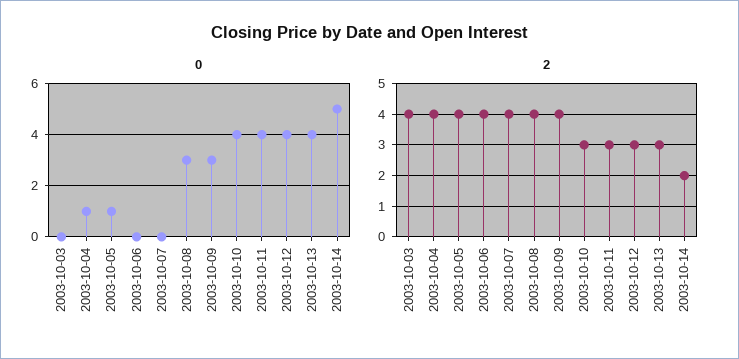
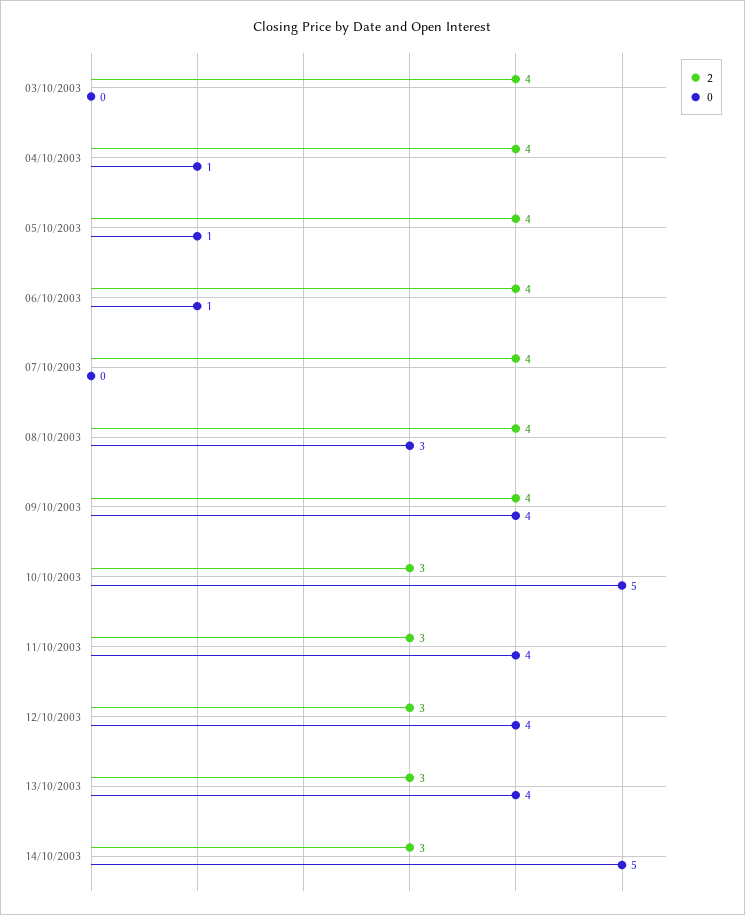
0, 2003-10-06: 0 -> 1
0, 2003-10-09: 3 -> 4
0, 2003-10-10: 4 -> 5
2, 2003-10-14: 2 -> 3

